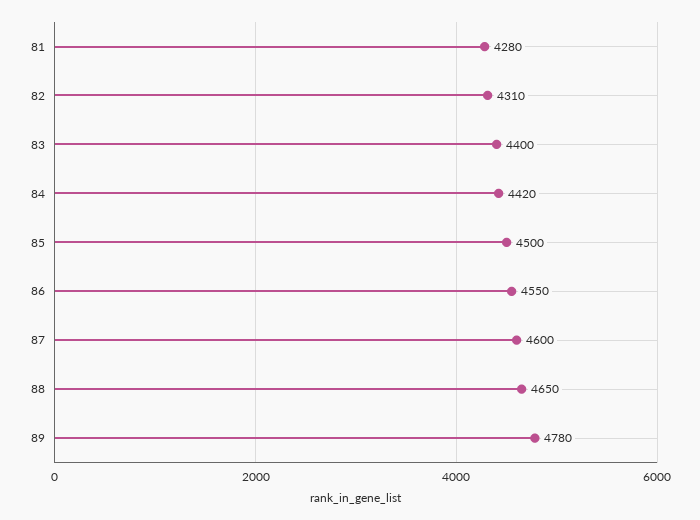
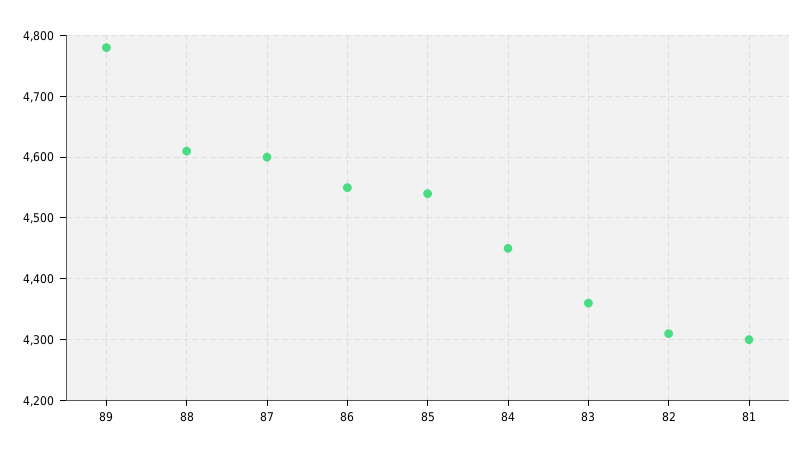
81: 4280 -> 4300
83: 4400 -> 4360
84: 4420 -> 4450
85: 4500 -> 4540
88: 4650 -> 4610

